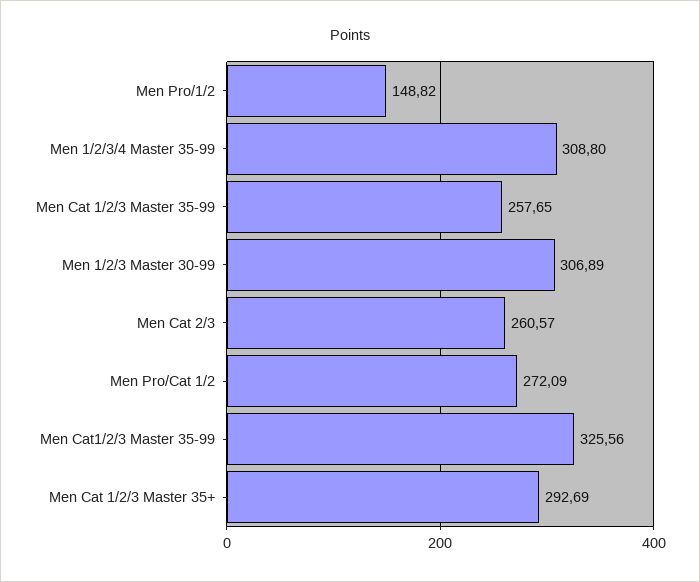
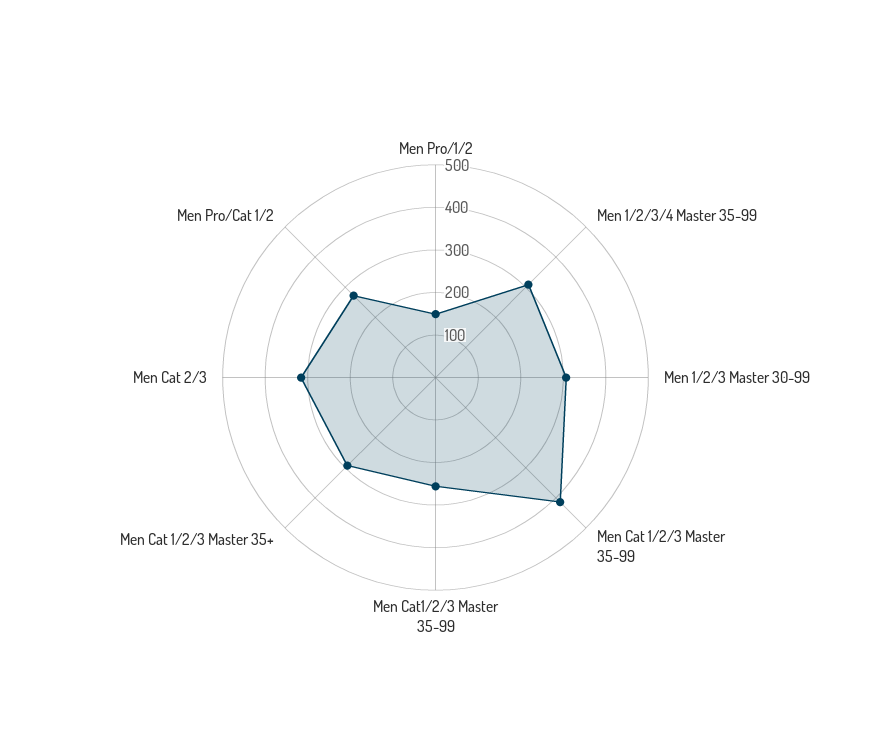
Men Cat 1/2/3 Master 35-99: 257.65 -> 420
Men Cat 2/3: 260.57 -> 320
Men Cat1/2/3 Master 35-99: 325.56 -> 260

